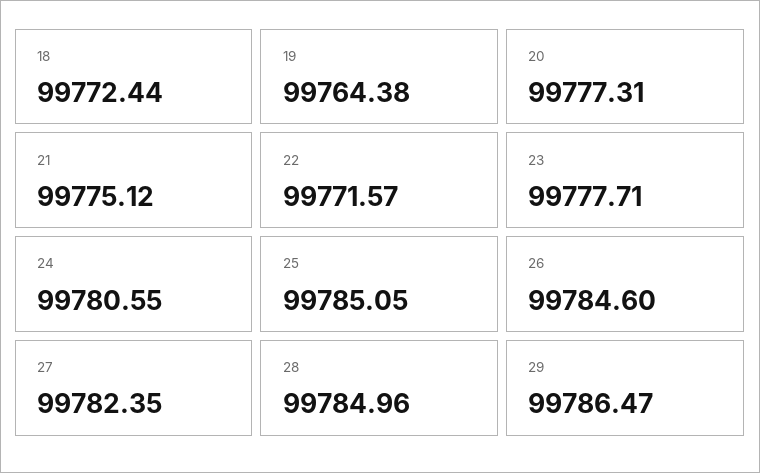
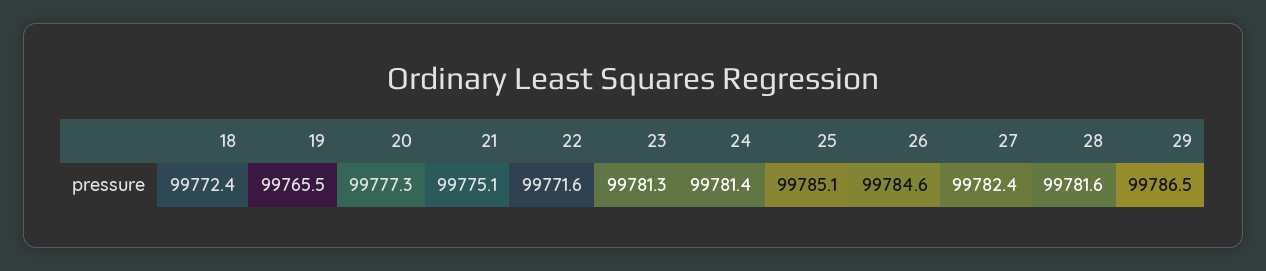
19: 99764.38 -> 99765.5
23: 99777.71 -> 99781.3
24: 99780.55 -> 99781.4
28: 99784.96 -> 99781.6

